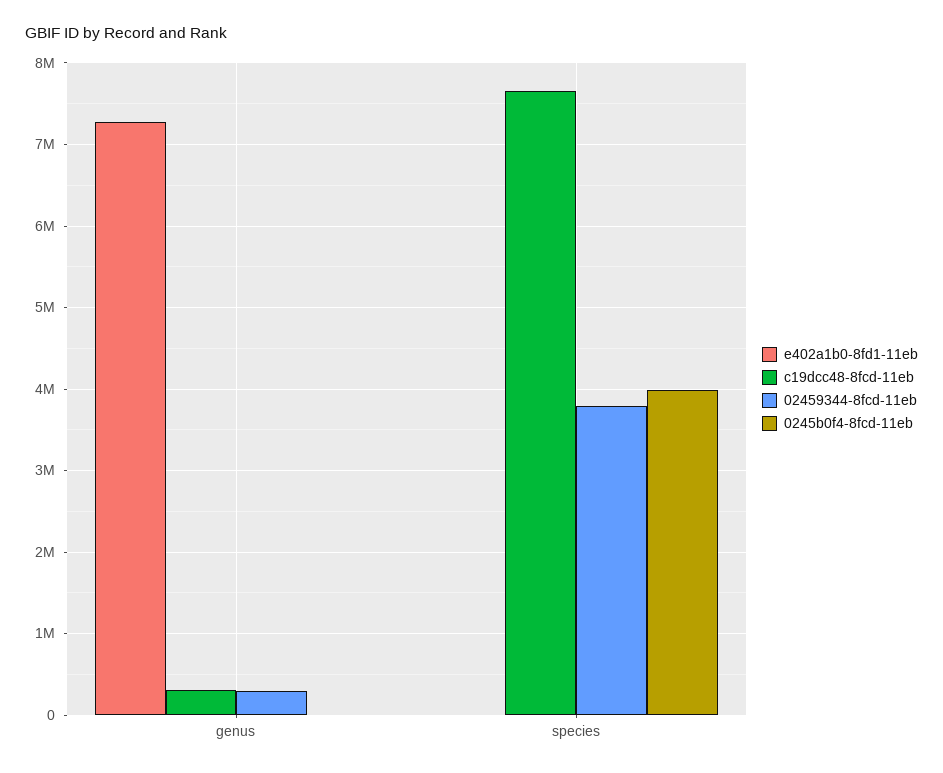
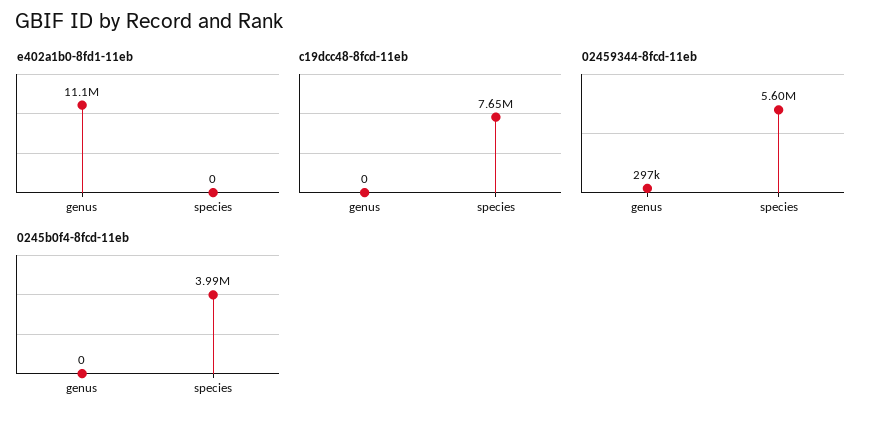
e402a1b0-8fd1-11eb, genus: 7300000 -> 11100000
c19dcc48-8fcd-11eb, genus: 300000 -> 0
02459344-8fcd-11eb, species: 3800000 -> 5600000

